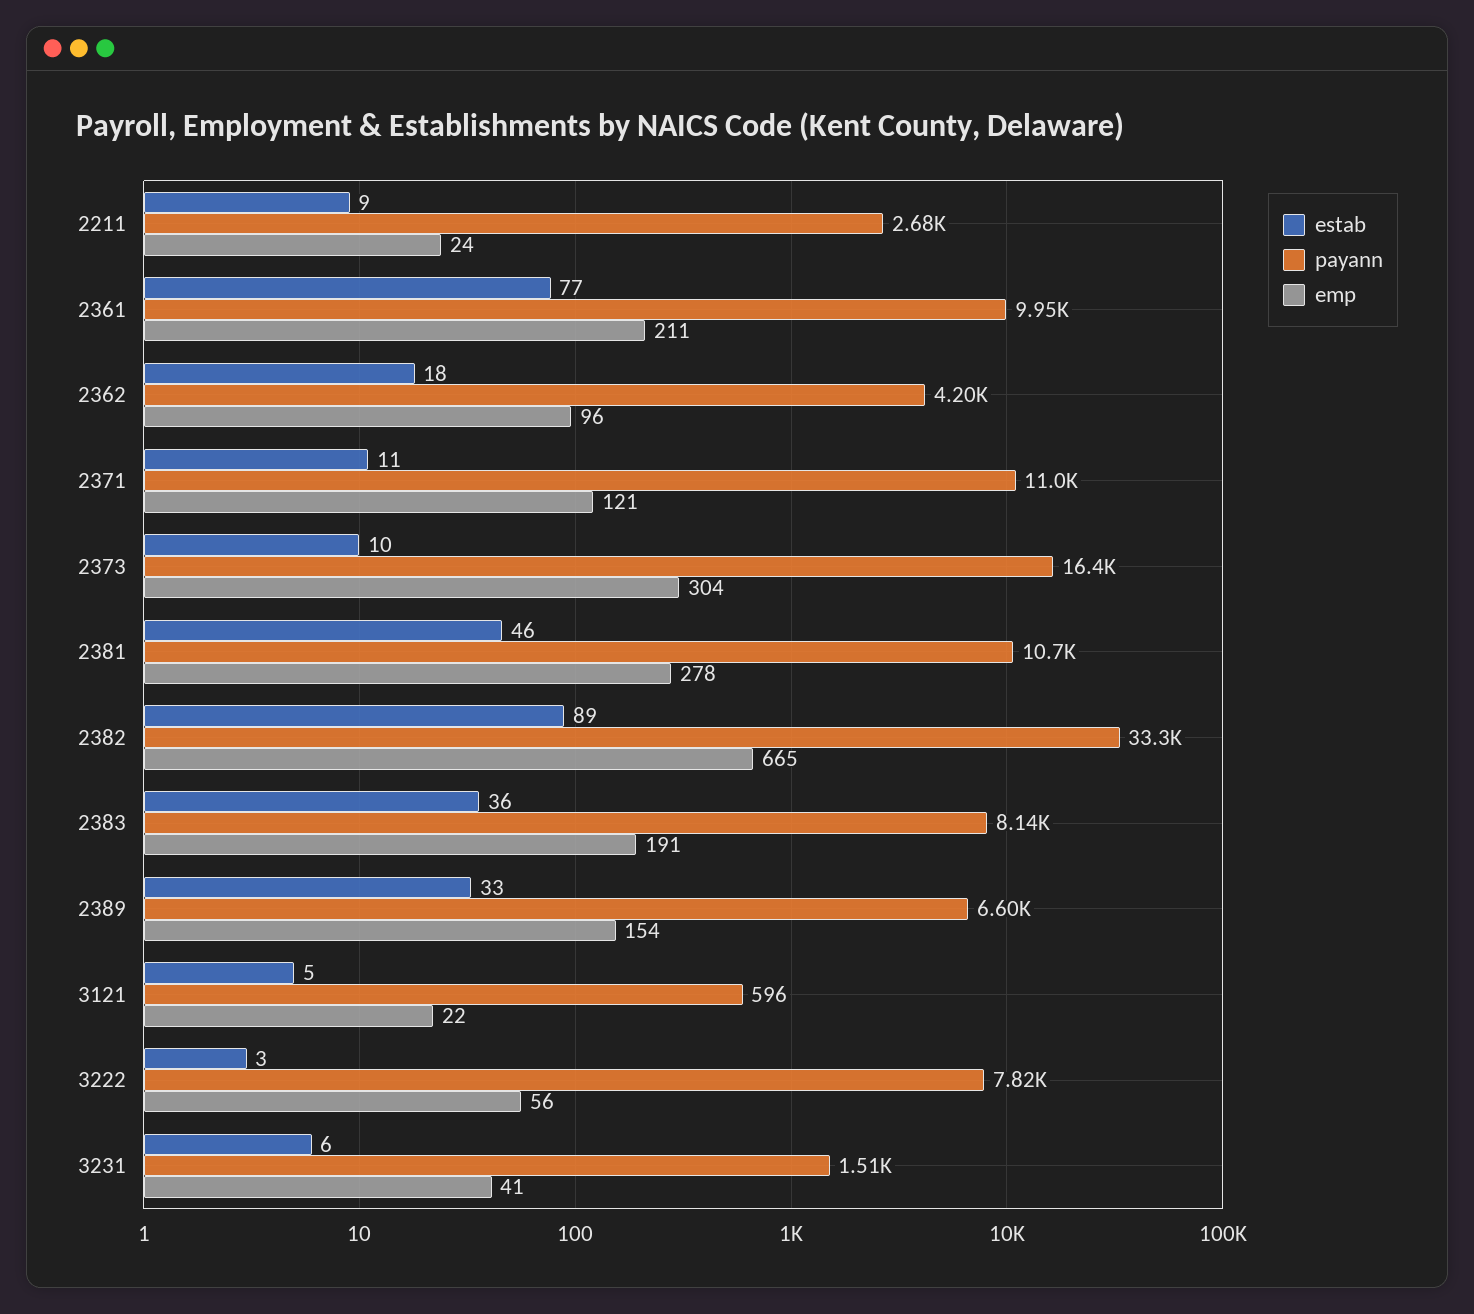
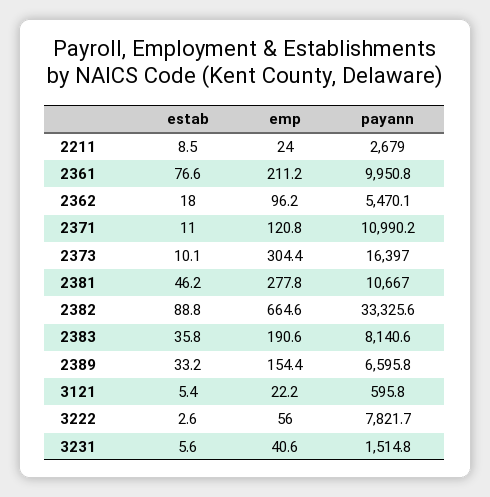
payann, 2362: 4200 -> 5470.1

